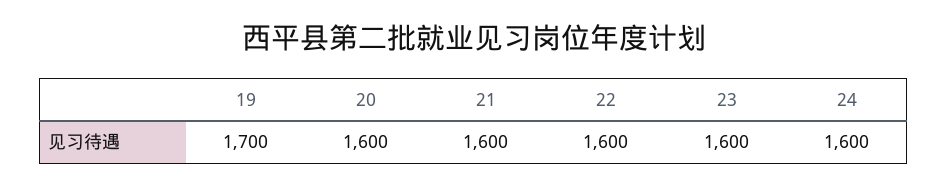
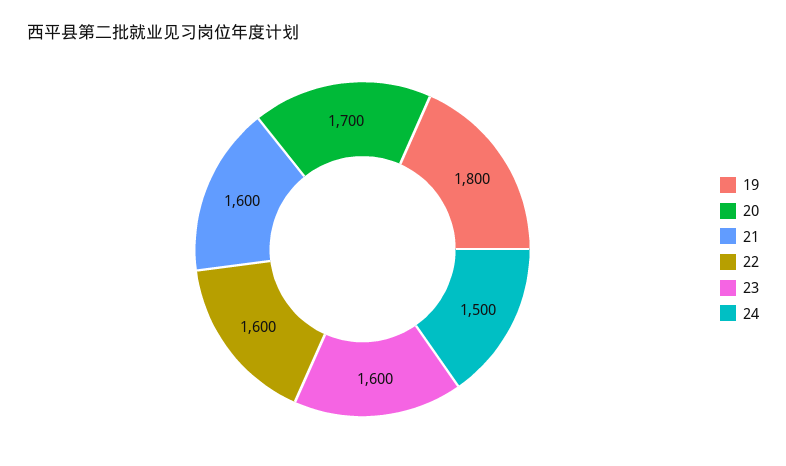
19: 1700 -> 1800
20: 1600 -> 1700
24: 1600 -> 1500

